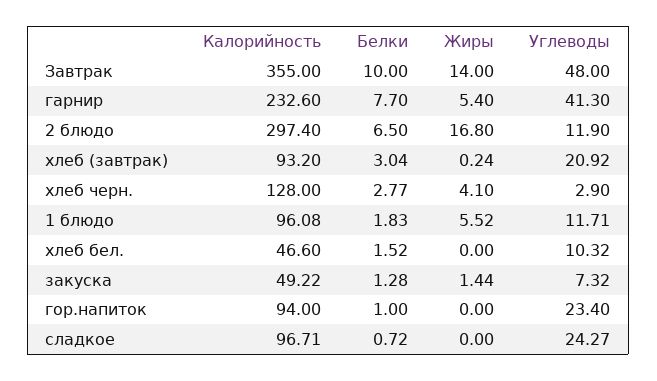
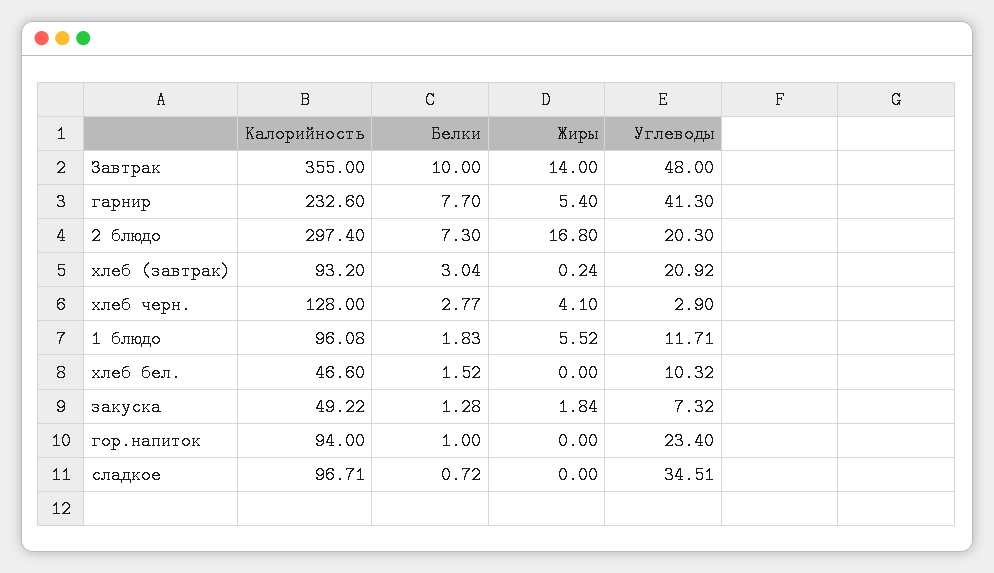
Белки, 2 блюдо: 6.5 -> 7.3
Углеводы, 2 блюдо: 11.9 -> 20.3
Жиры, закуска: 1.44 -> 1.84
Углеводы, сладкое: 24.27 -> 34.51

